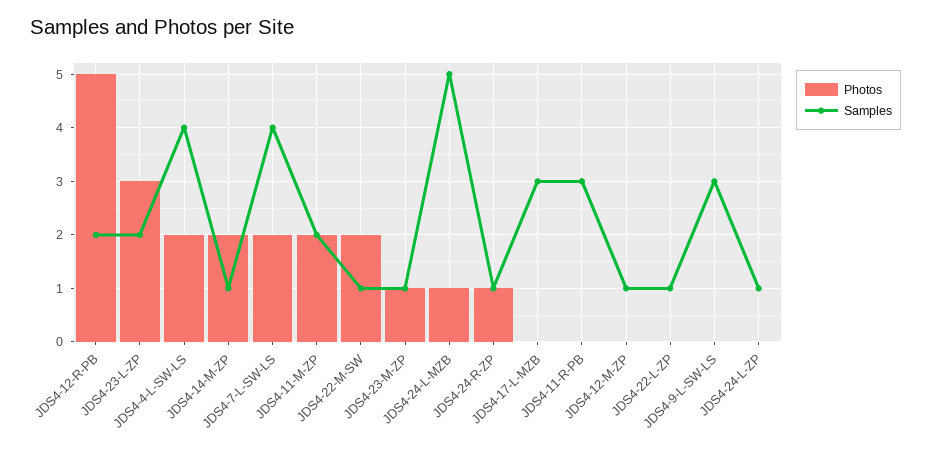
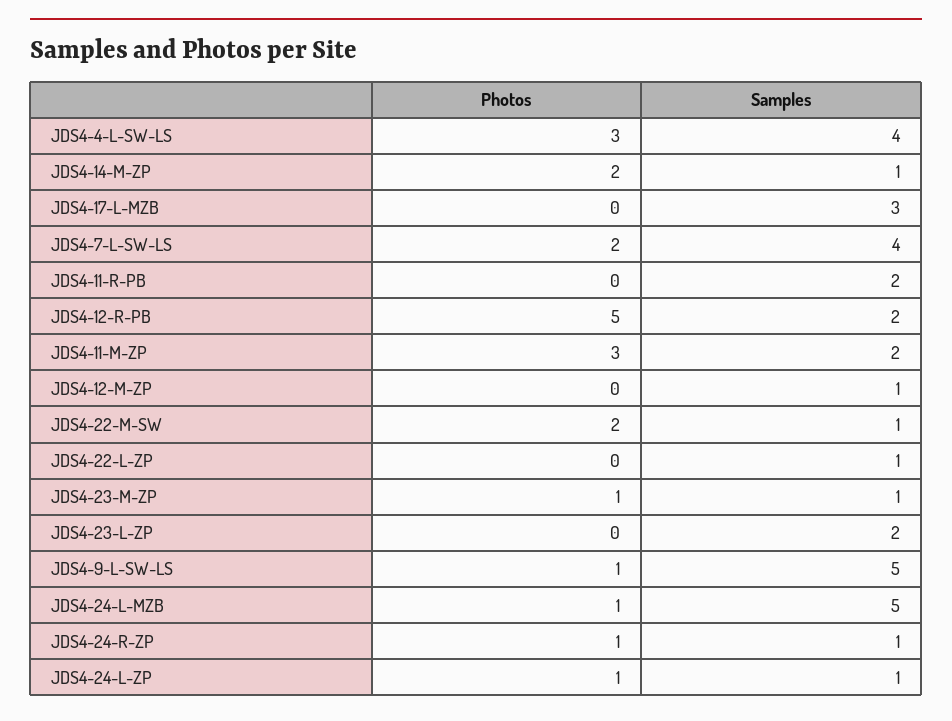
Photos, JDS4-23-L-ZP: 3 -> 0
Photos, JDS4-4-L-SW-LS: 2 -> 3
Photos, JDS4-11-M-ZP: 2 -> 3
Samples, JDS4-11-R-PB: 3 -> 2
Photos, JDS4-9-L-SW-LS: 0 -> 1
Samples, JDS4-9-L-SW-LS: 3 -> 5
Photos, JDS4-24-L-ZP: 0 -> 1

